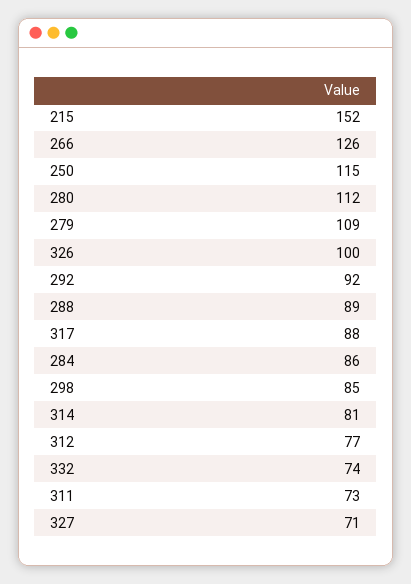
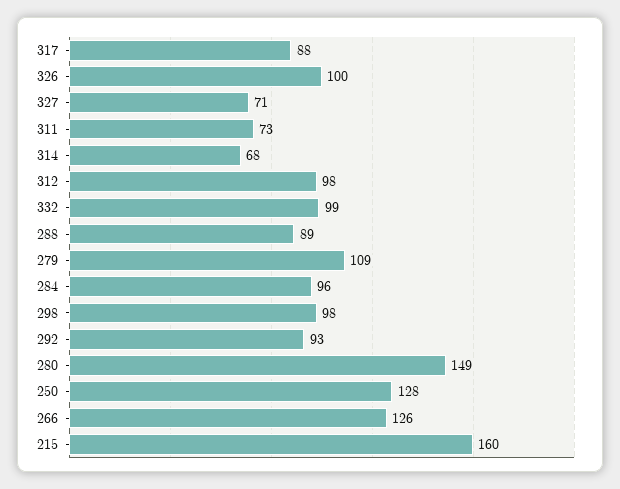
215: 152 -> 160
250: 115 -> 128
280: 112 -> 149
292: 92 -> 93
284: 86 -> 96
298: 85 -> 98
314: 81 -> 68
312: 77 -> 98
332: 74 -> 99

